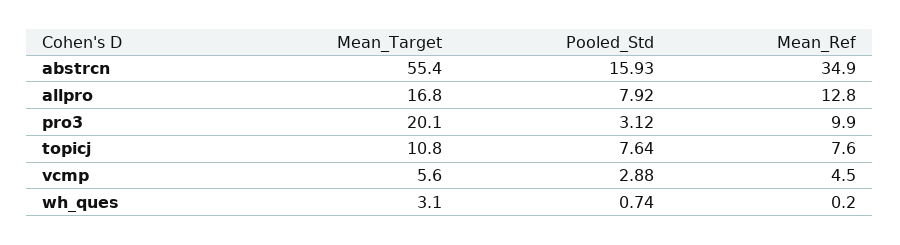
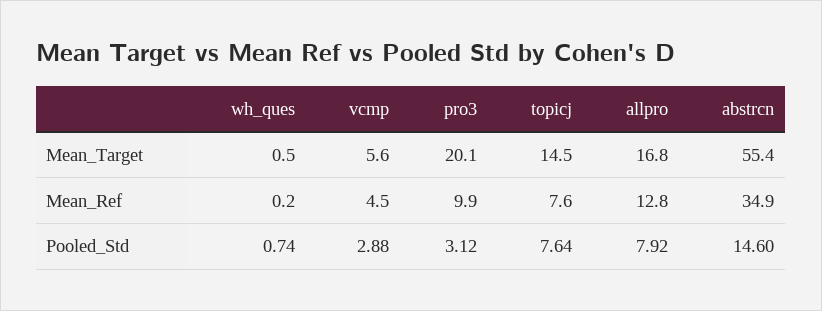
Pooled_Std, abstrcn: 15.93 -> 14.6
Mean_Target, topicj: 10.8 -> 14.5
Mean_Target, wh_ques: 3.1 -> 0.5

